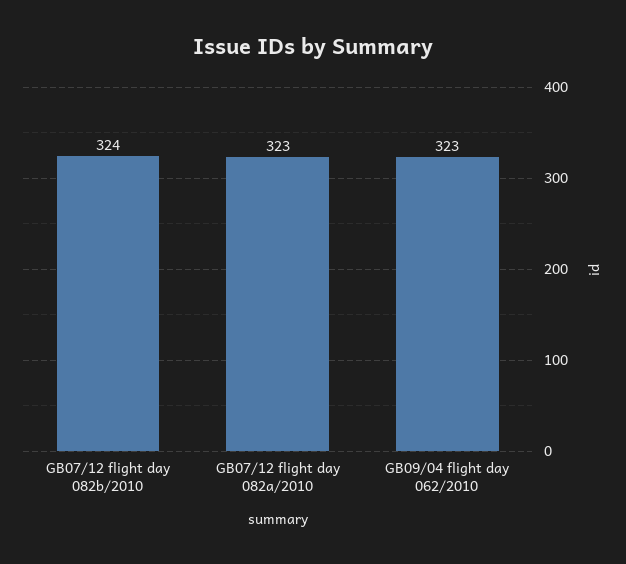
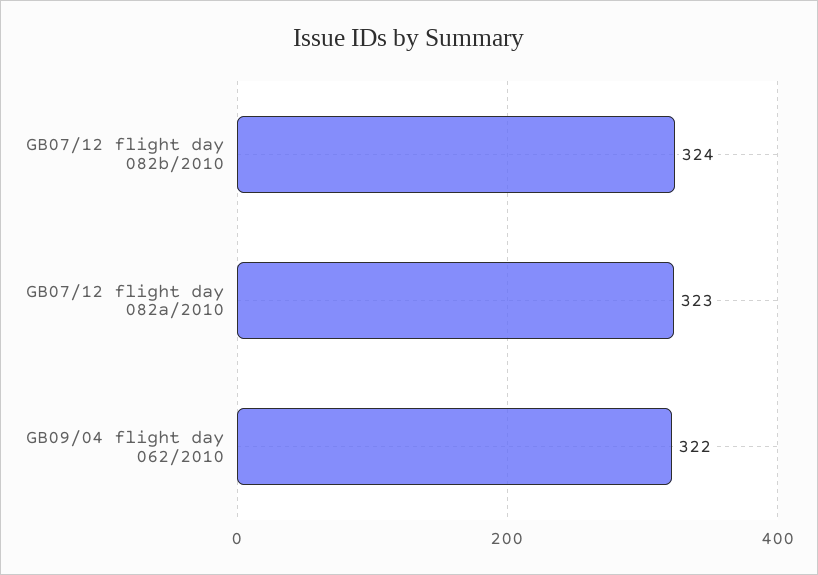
GB09/04 flight day 062/2010: 323 -> 322

